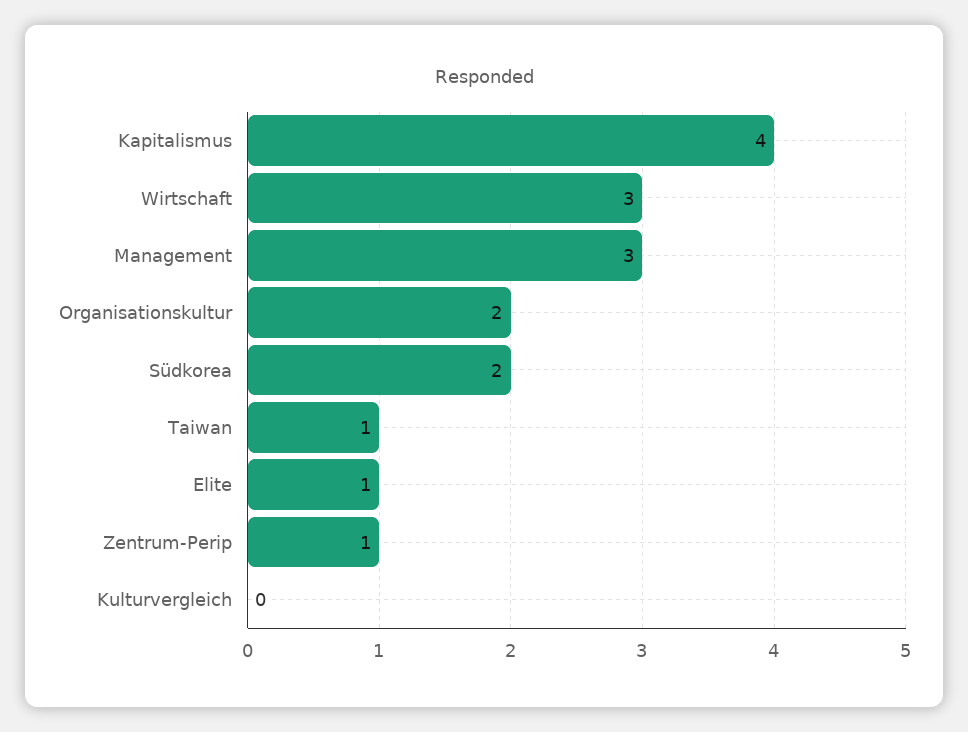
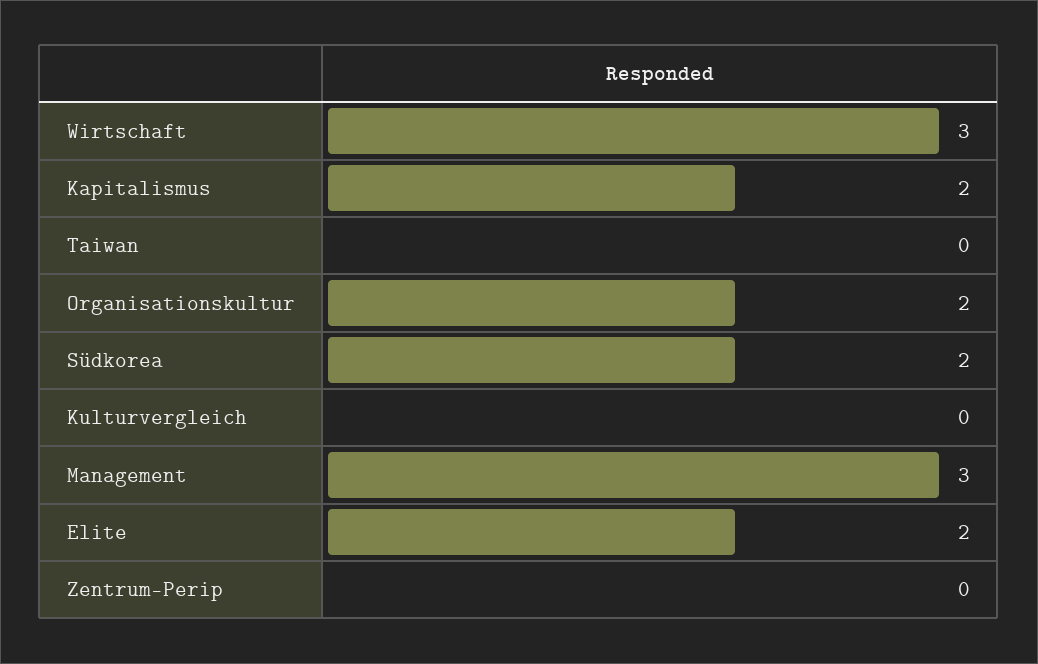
Kapitalismus: 4 -> 2
Taiwan: 1 -> 0
Elite: 1 -> 2
Zentrum-Perip: 1 -> 0

